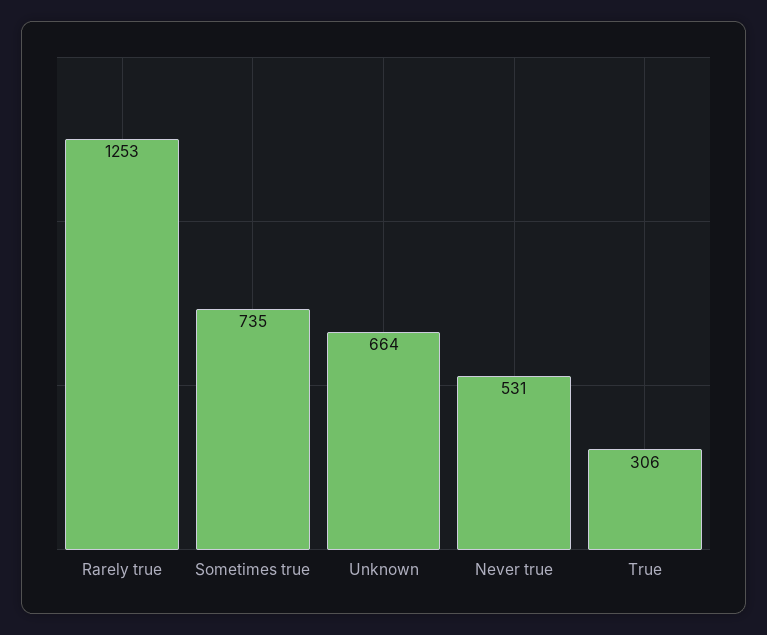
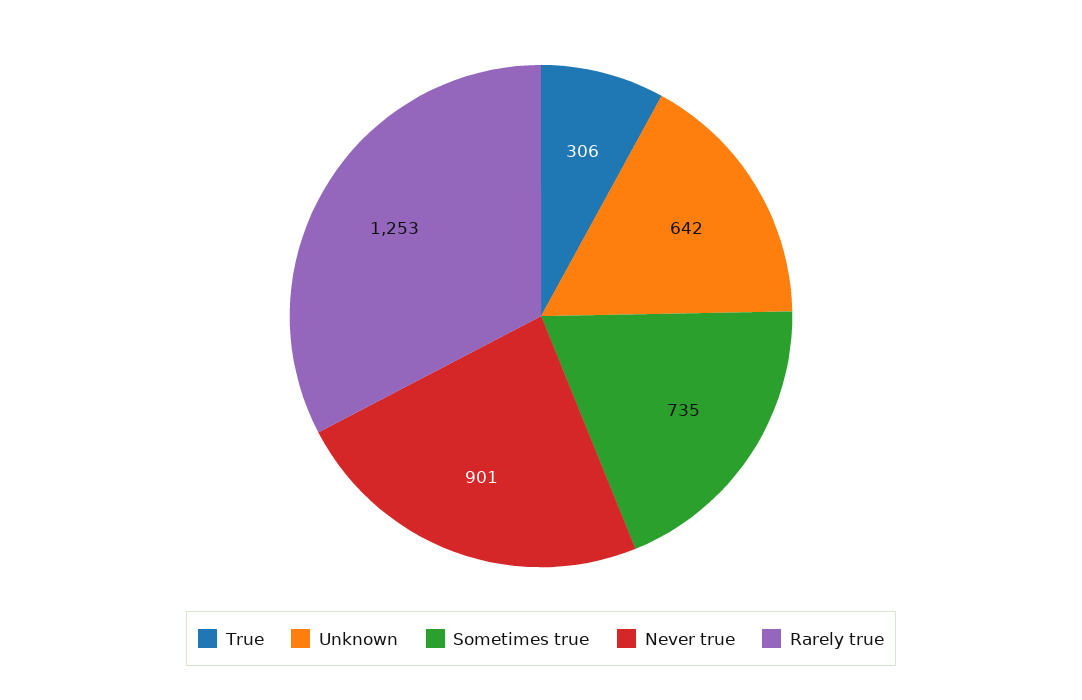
Unknown: 664 -> 642
Never true: 531 -> 901

